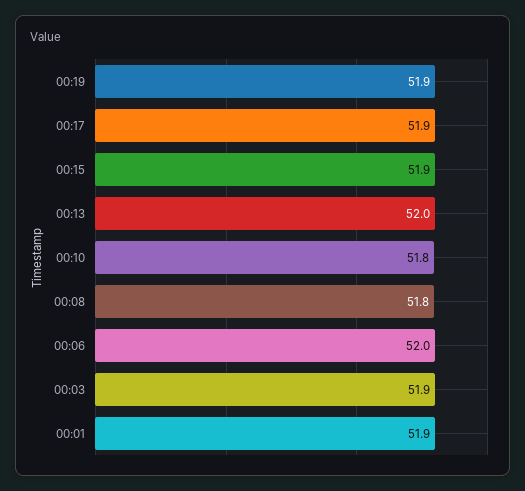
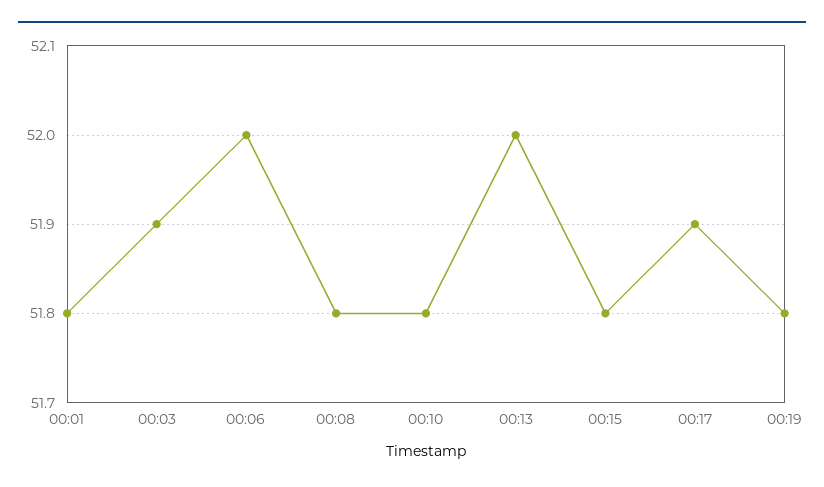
00:19: 51.9 -> 51.8
00:15: 51.9 -> 51.8
00:01: 51.9 -> 51.8

